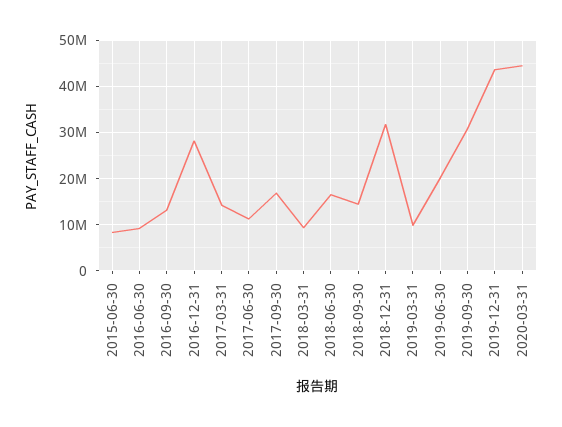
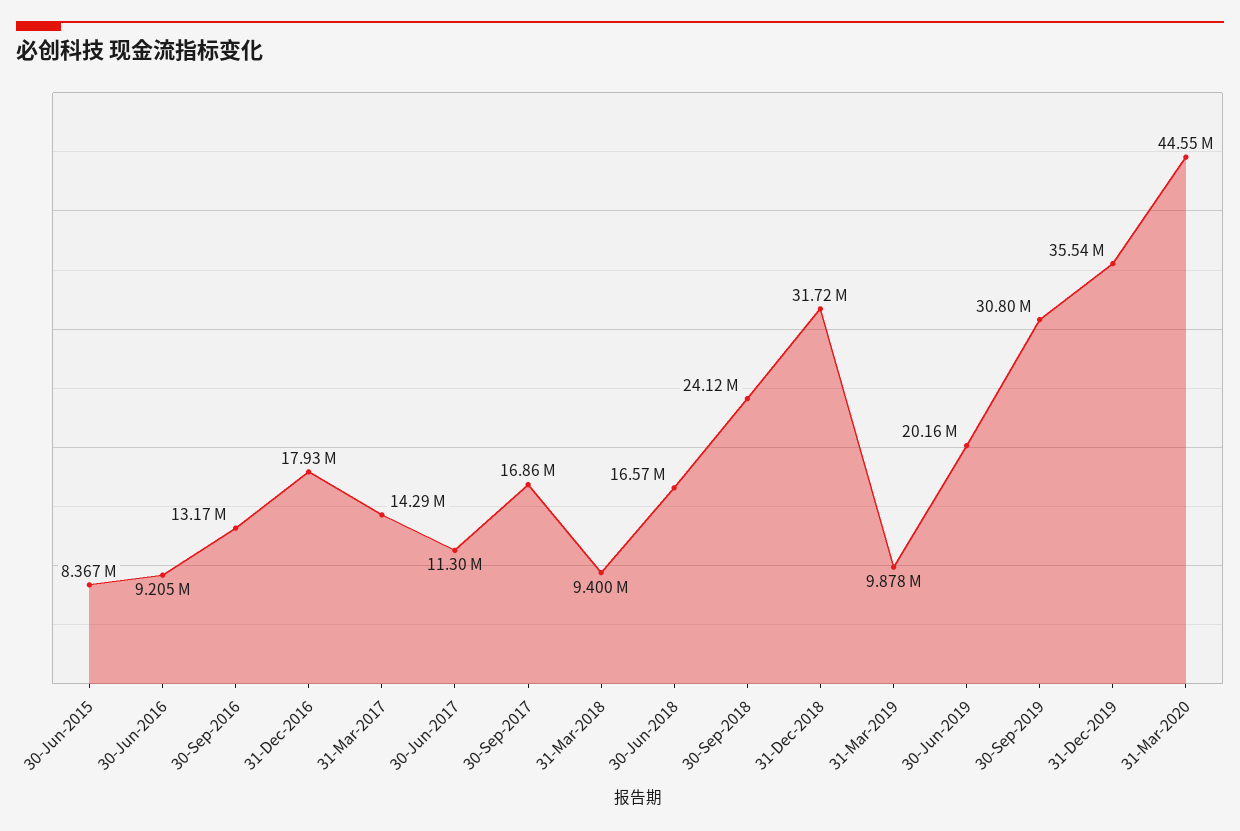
2016-12-31: 28000000 -> 17930000
2018-09-30: 14000000 -> 24120000
2019-12-31: 44000000 -> 35540000

